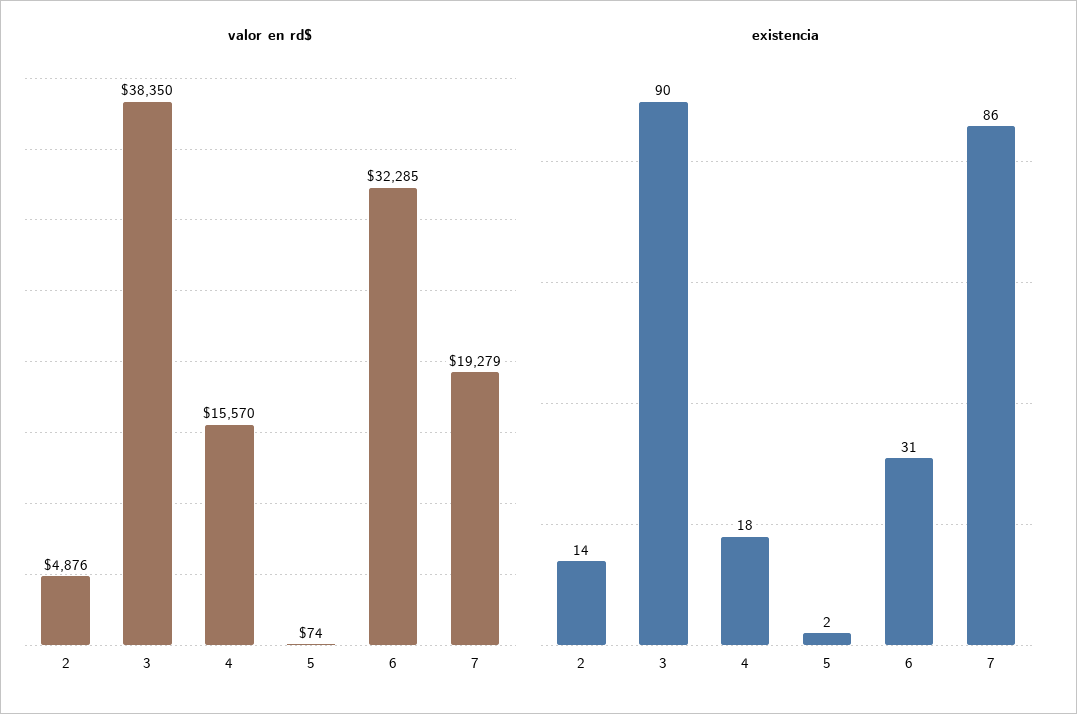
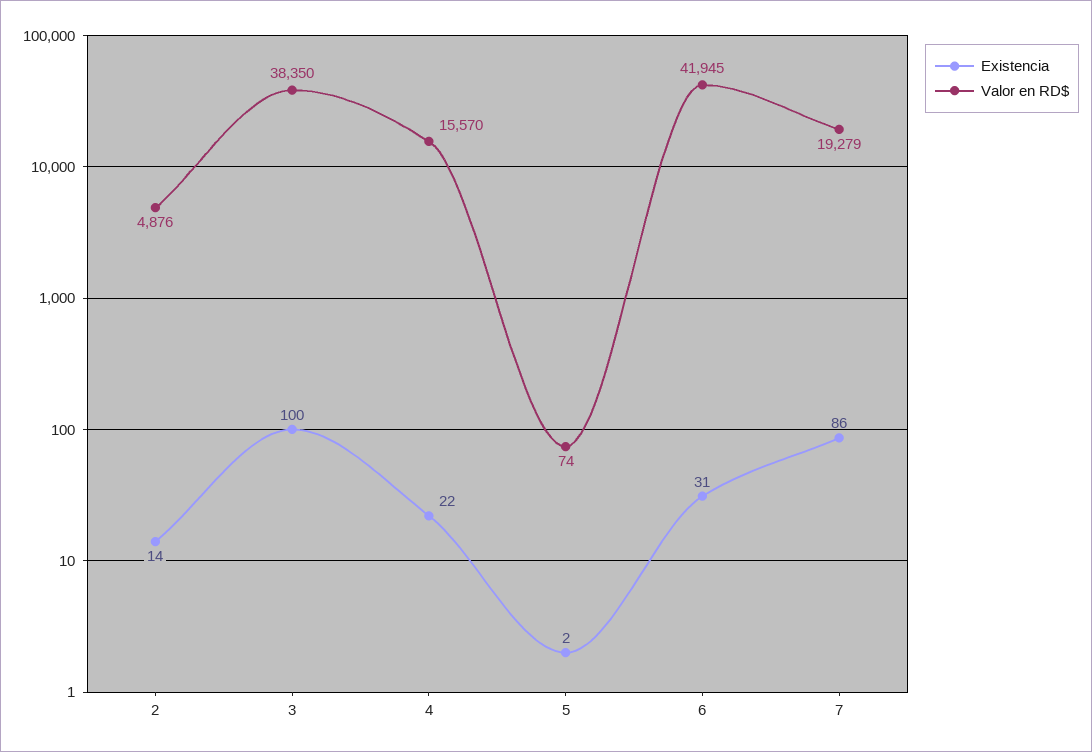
valor en rd$, 6: 32285 -> 41945
existencia, 3: 90 -> 100
existencia, 4: 18 -> 22

